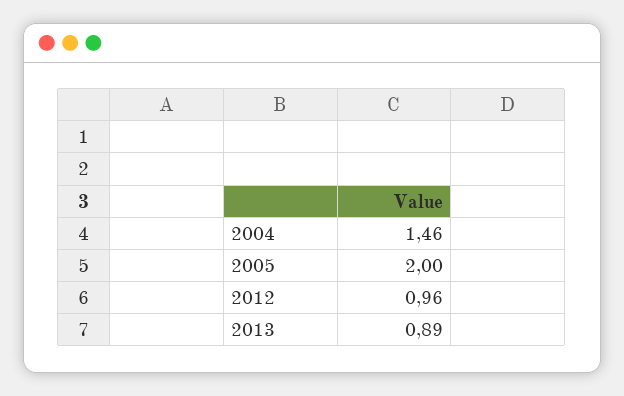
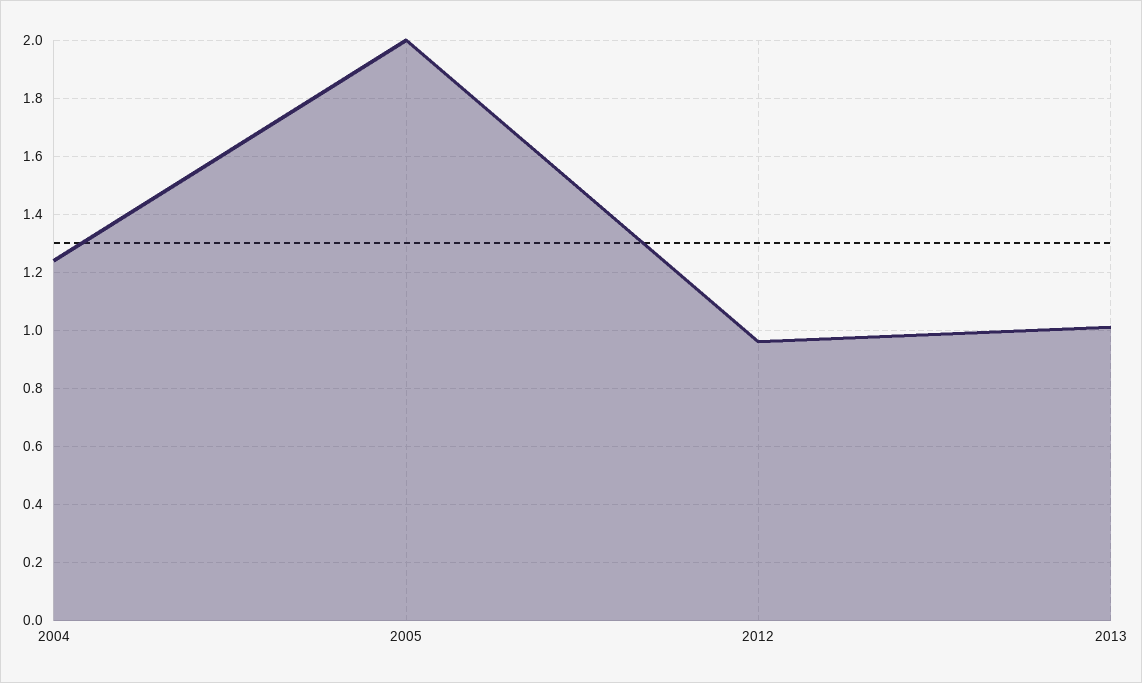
2004: 1.46 -> 1.25
2013: 0.89 -> 1

